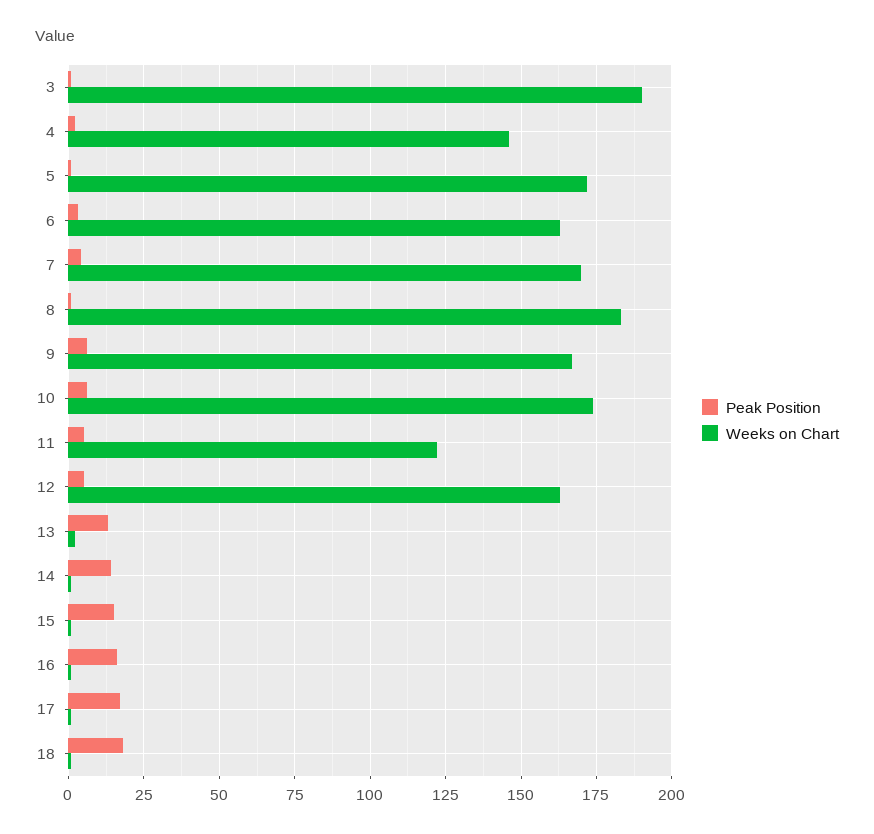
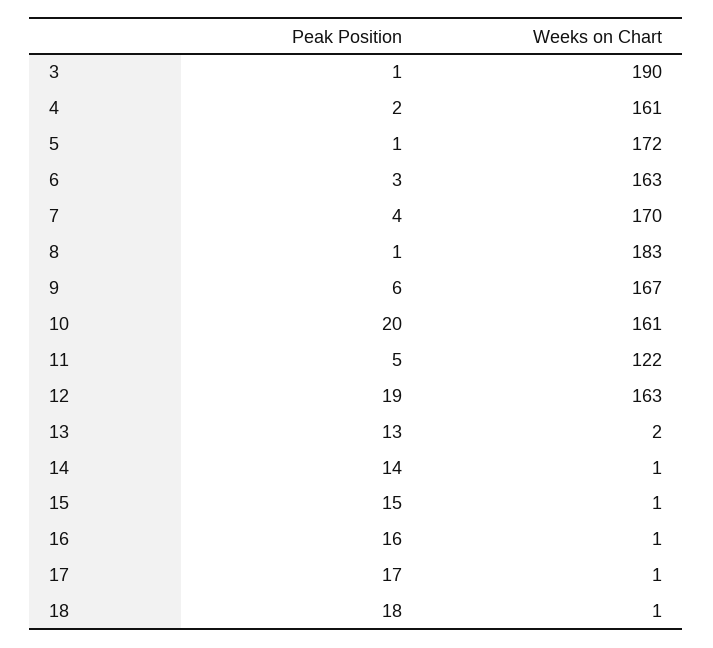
Weeks on Chart, 4: 145 -> 161
Peak Position, 10: 5 -> 20
Weeks on Chart, 10: 175 -> 161
Peak Position, 12: 5 -> 19

